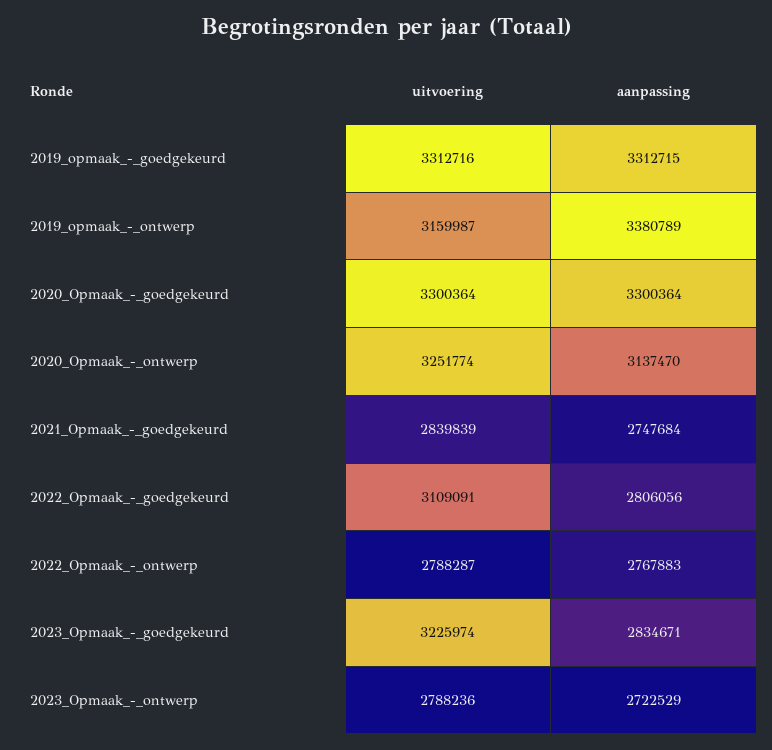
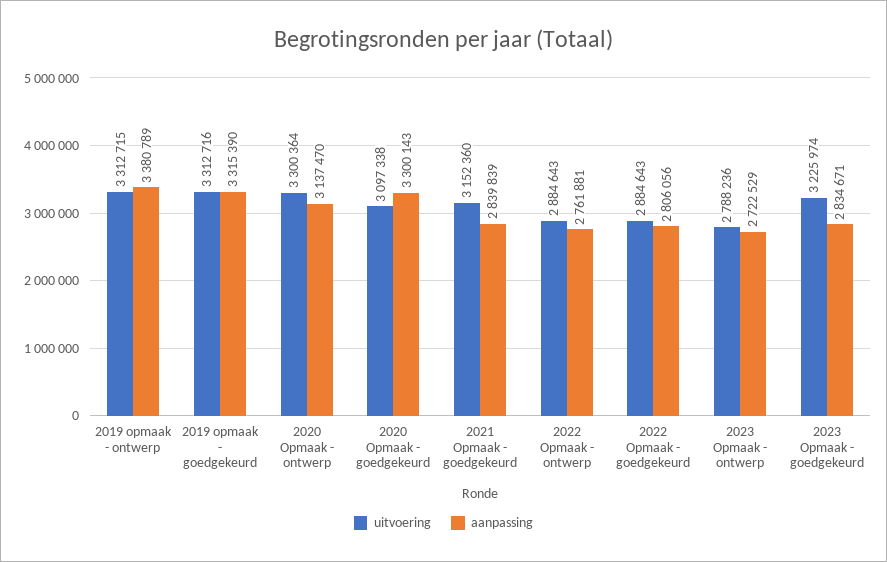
aanpassing, 2019_opmaak_-_goedgekeurd: 3312715 -> 3315390
uitvoering, 2019_opmaak_-_ontwerp: 3159987 -> 3312715
uitvoering, 2020_Opmaak_-_goedgekeurd: 3300364 -> 3097338
aanpassing, 2020_Opmaak_-_goedgekeurd: 3300364 -> 3300143
uitvoering, 2020_Opmaak_-_ontwerp: 3251774 -> 3300364
uitvoering, 2021_Opmaak_-_goedgekeurd: 2839839 -> 3152360
aanpassing, 2021_Opmaak_-_goedgekeurd: 2747684 -> 2839839
uitvoering, 2022_Opmaak_-_goedgekeurd: 3109091 -> 2884643
uitvoering, 2022_Opmaak_-_ontwerp: 2788287 -> 2884643
aanpassing, 2022_Opmaak_-_ontwerp: 2767883 -> 2761881

